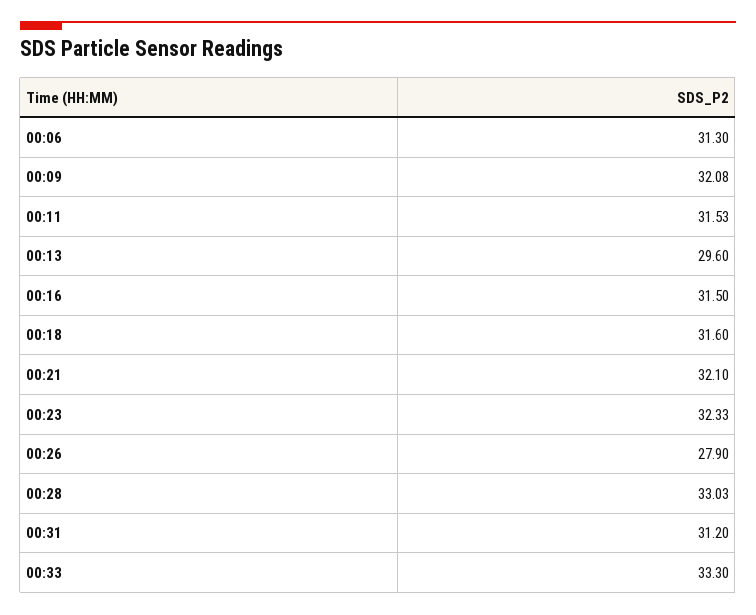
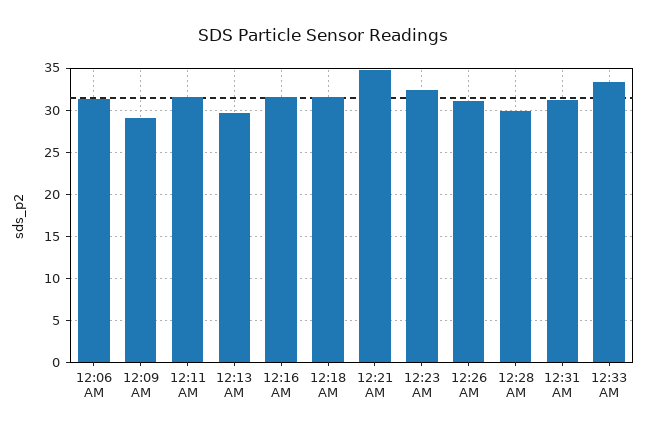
00:09: 32.08 -> 29
00:21: 32.1 -> 35
00:26: 27.9 -> 31
00:28: 33.03 -> 30

